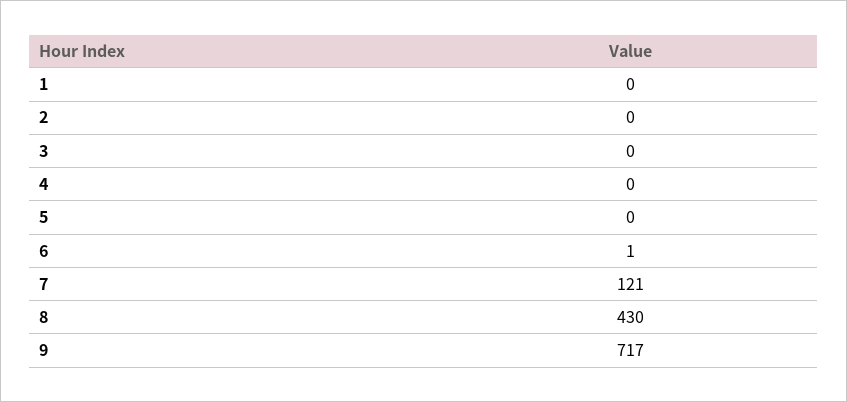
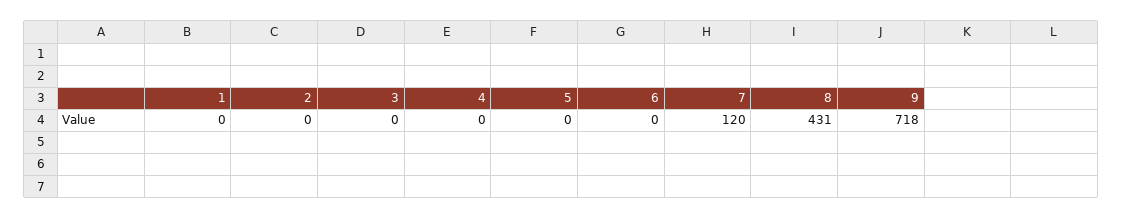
6: 1 -> 0
7: 121 -> 120
8: 430 -> 431
9: 717 -> 718

